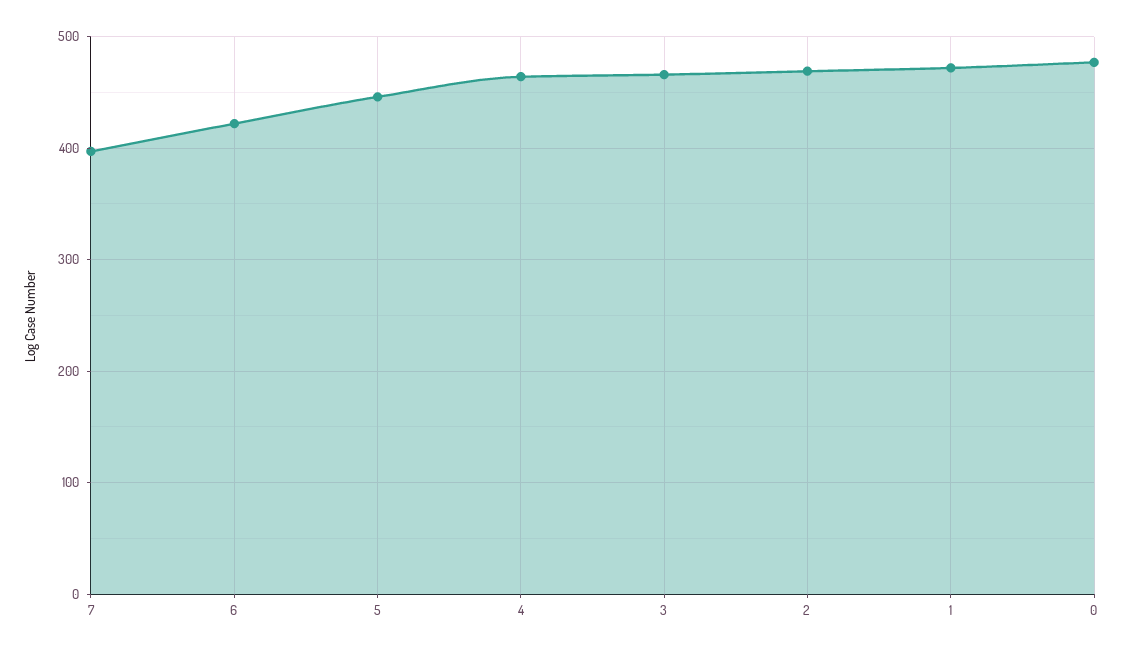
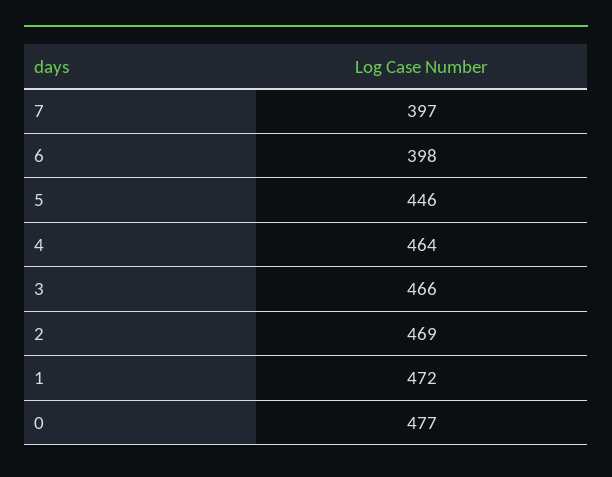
6: 420 -> 398

